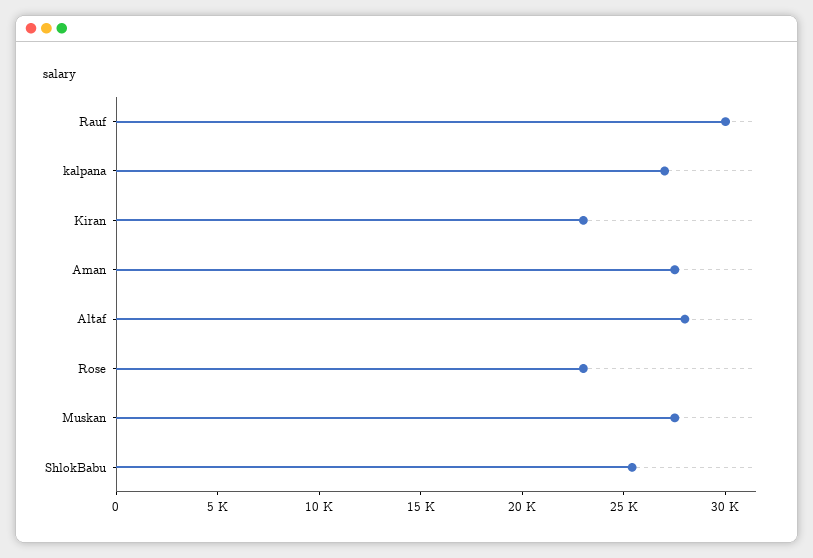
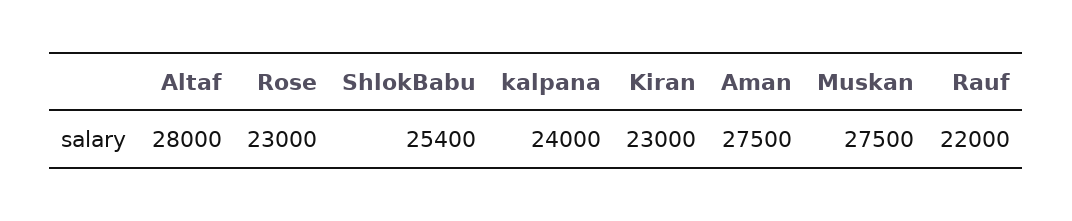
Rauf: 30000 -> 22000
kalpana: 27000 -> 24000

